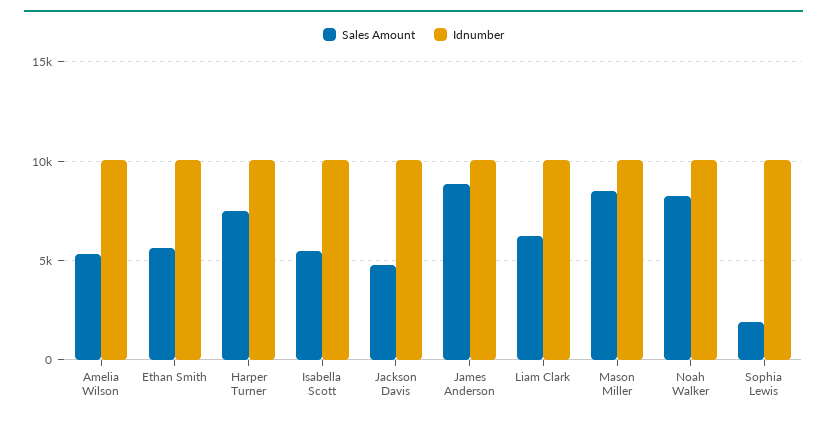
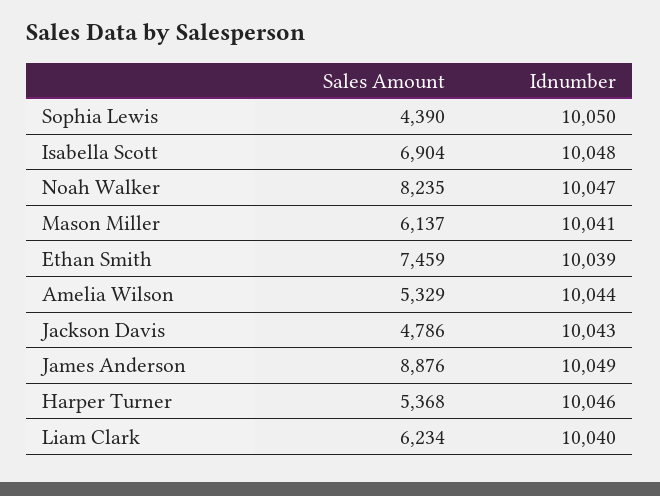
Sales Amount, Ethan Smith: 5500 -> 7459
Sales Amount, Harper Turner: 7500 -> 5368
Sales Amount, Isabella Scott: 5500 -> 6904
Sales Amount, Mason Miller: 8500 -> 6137
Sales Amount, Sophia Lewis: 2000 -> 4390

